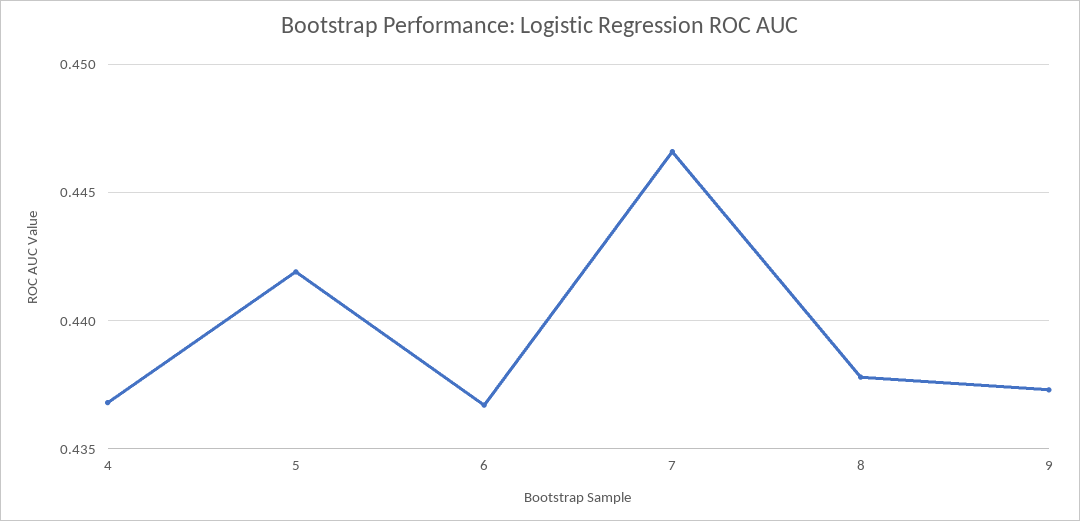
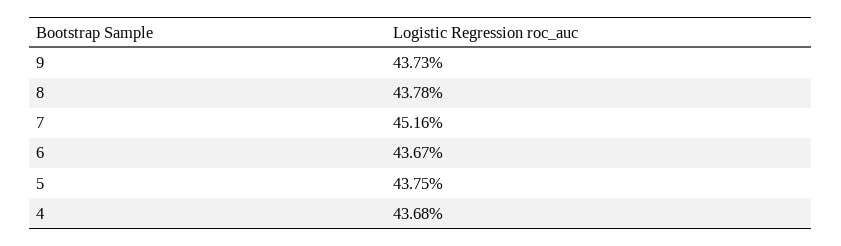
5: 0.442 -> 0.4375
7: 0.4465 -> 0.4516

